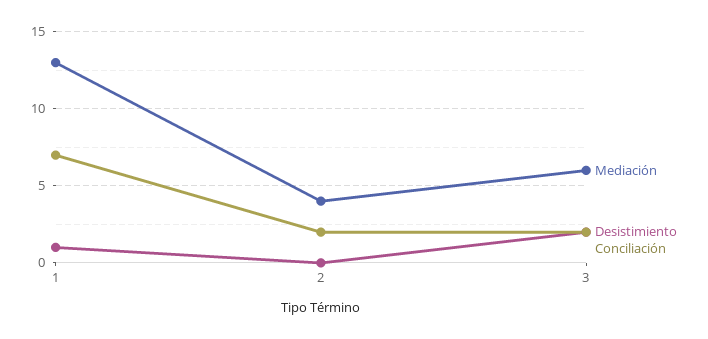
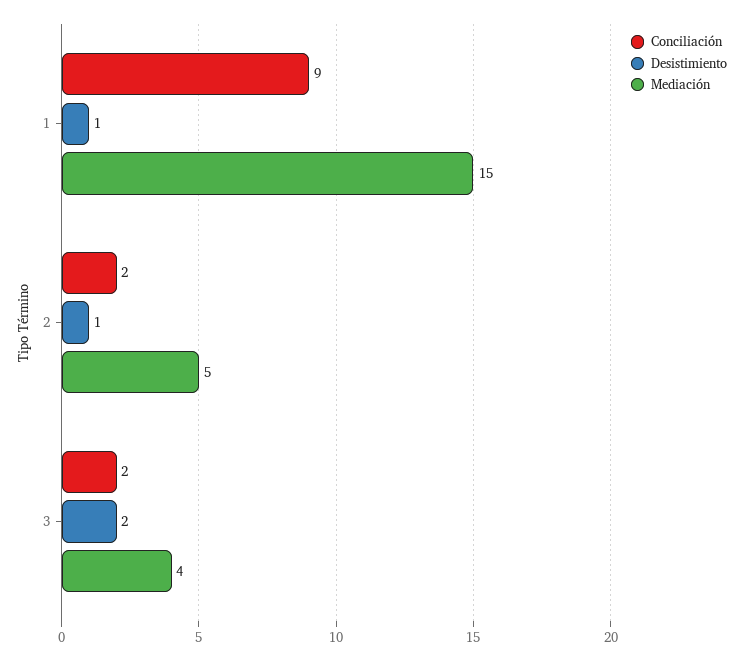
Mediación, 1: 13 -> 15
Conciliación, 1: 7 -> 9
Mediación, 2: 4 -> 5
Desistimiento, 2: 0 -> 1
Mediación, 3: 6 -> 4

